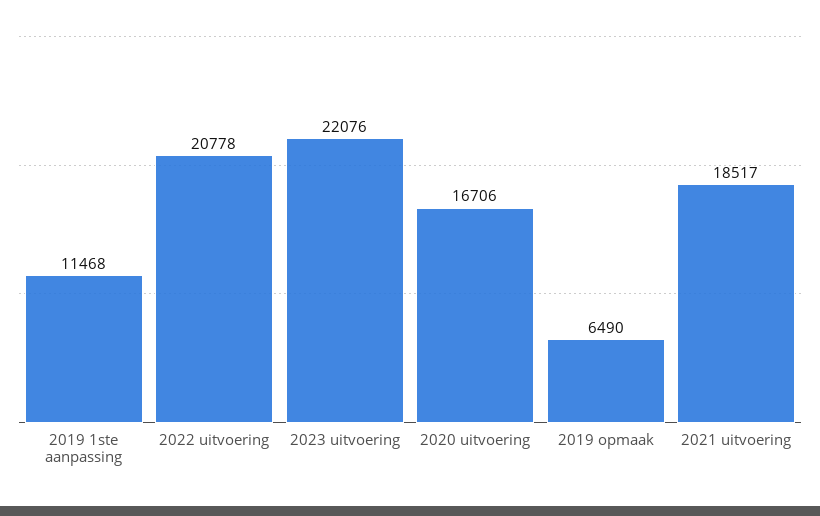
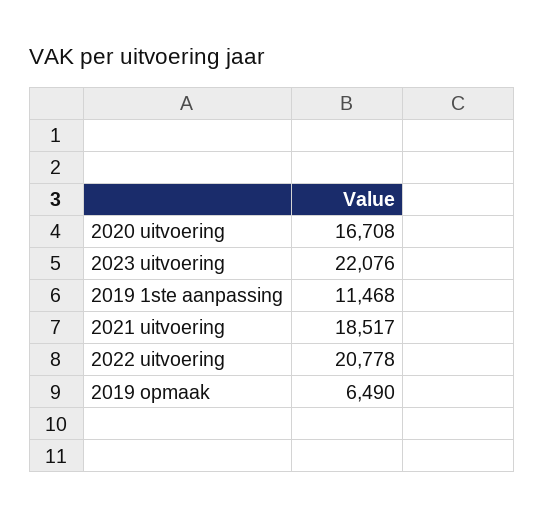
2020 uitvoering: 16706 -> 16708

